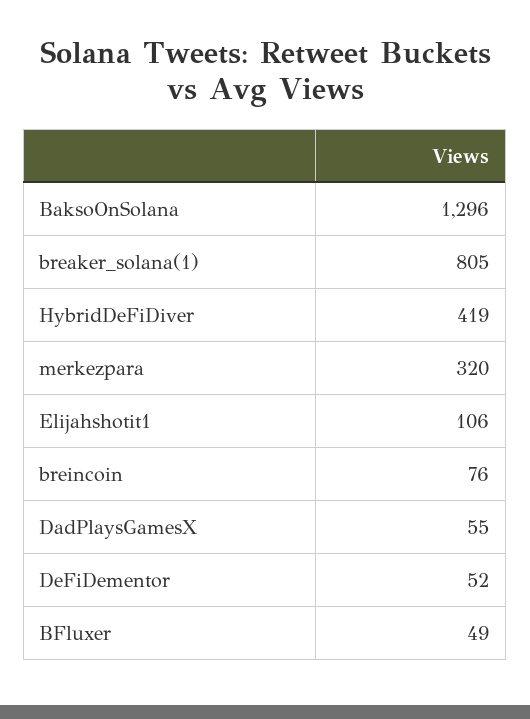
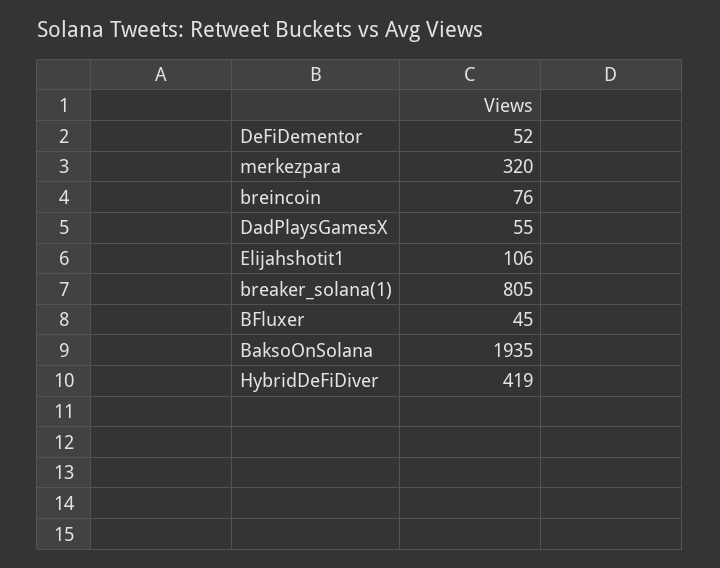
BaksoOnSolana: 1296 -> 1935
BFluxer: 49 -> 45

